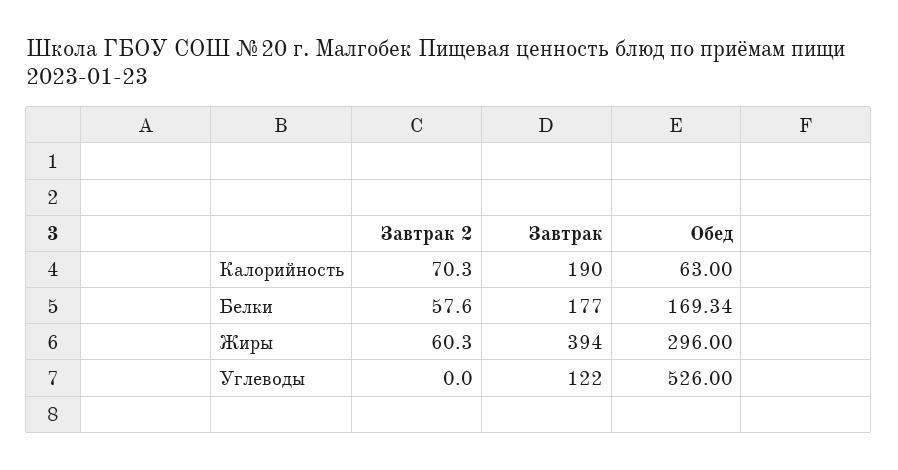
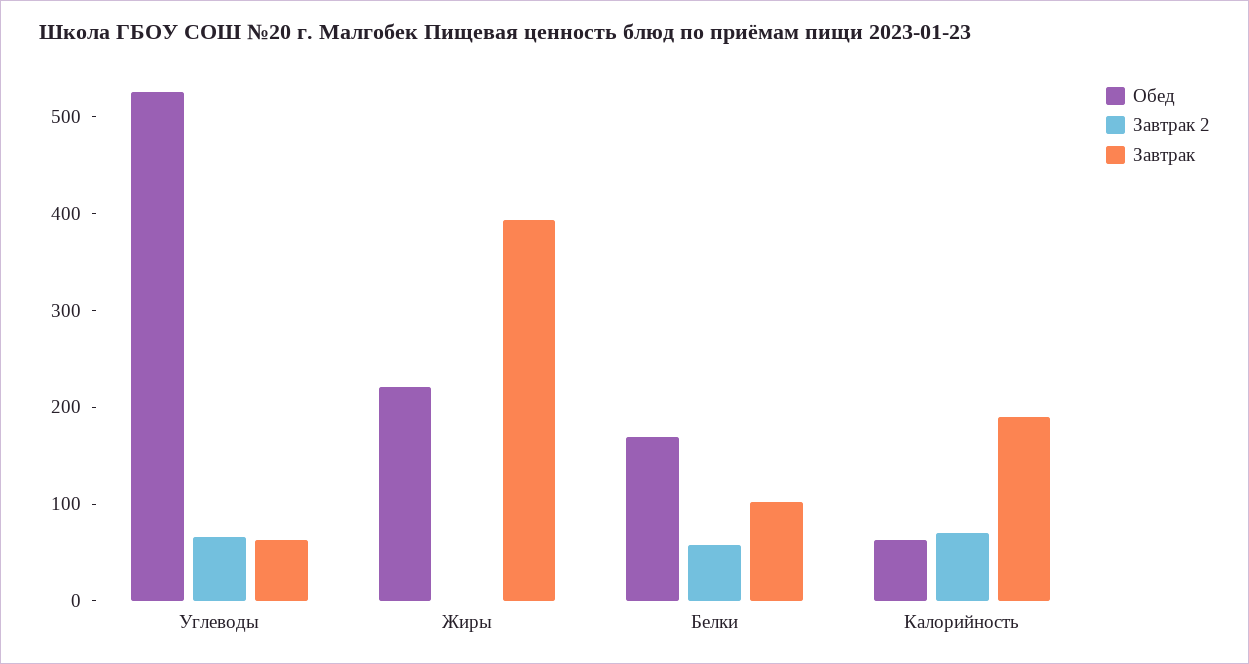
Завтрак, Белки: 177 -> 100
Завтрак 2, Жиры: 60.3 -> 0
Обед, Жиры: 296 -> 220
Завтрак 2, Углеводы: 0 -> 60
Завтрак, Углеводы: 122 -> 60

